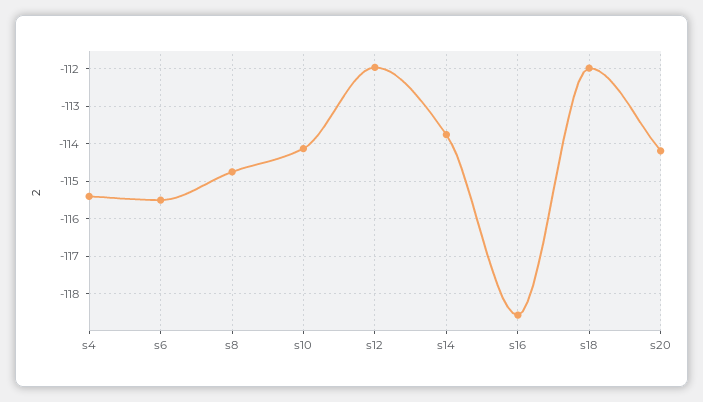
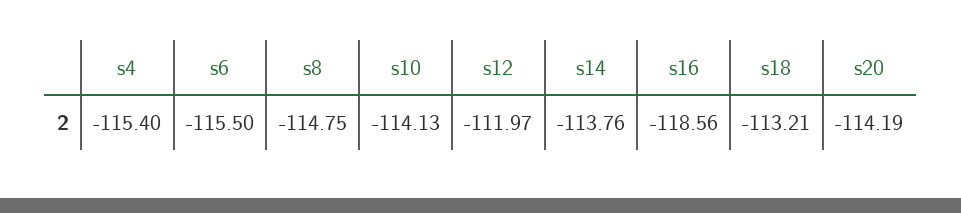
s18: -112 -> -113.21

